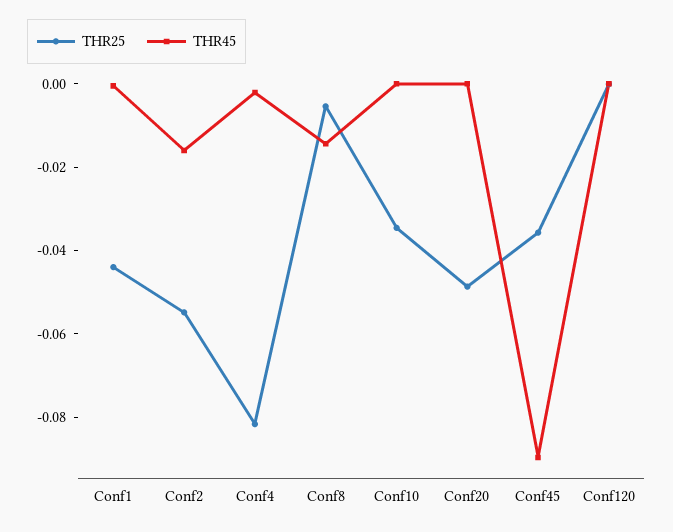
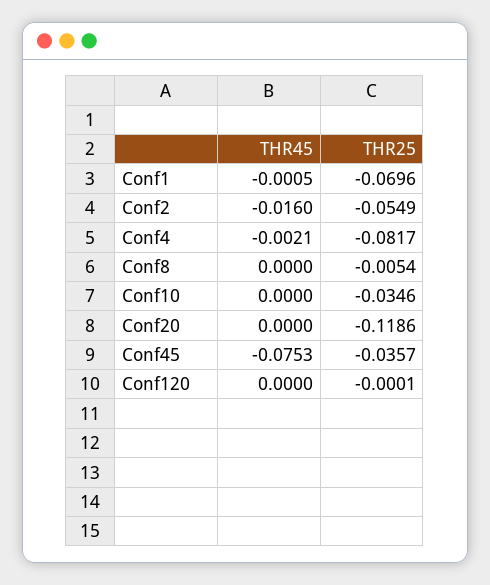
THR25, Conf1: -0.045 -> -0.0696
THR45, Conf8: -0.015 -> 0
THR25, Conf20: -0.05 -> -0.1186
THR45, Conf45: -0.09 -> -0.0753

